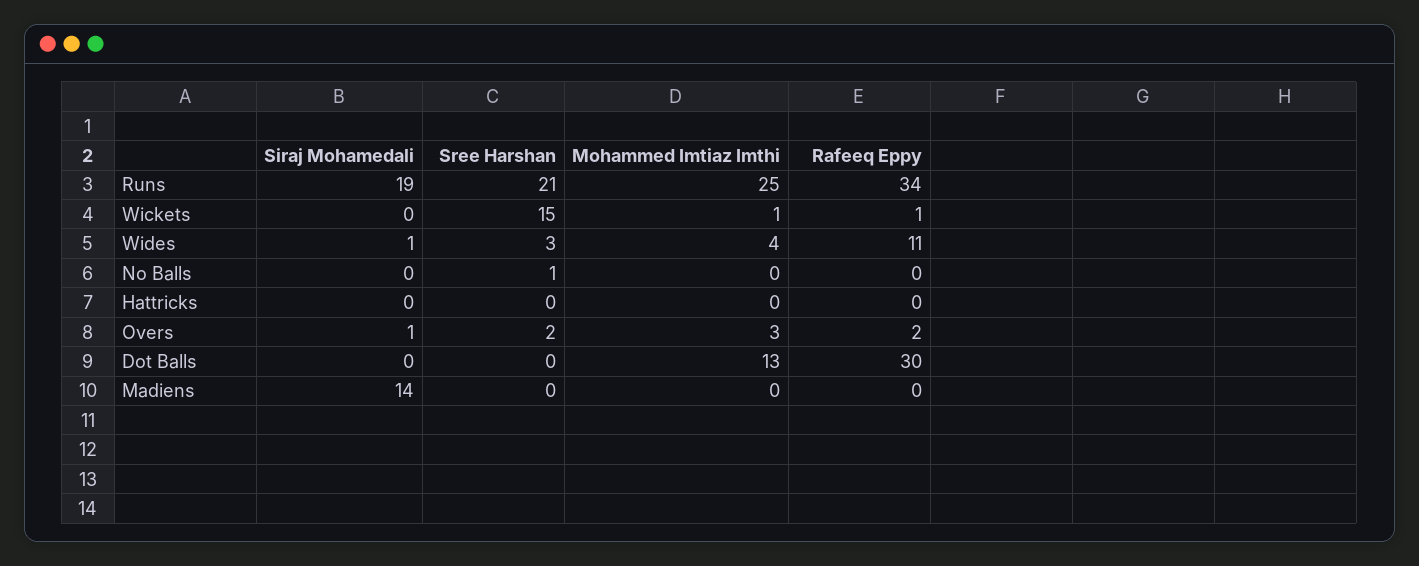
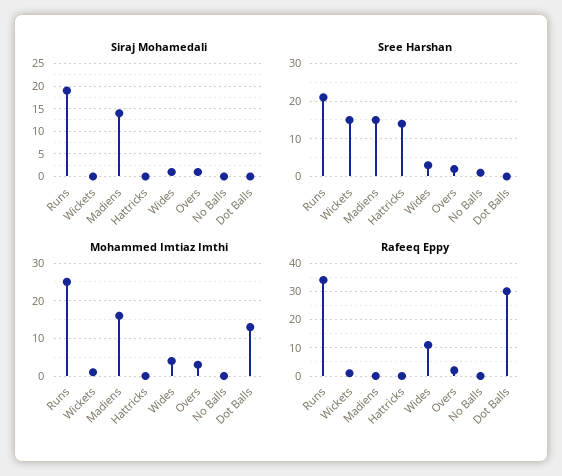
Sree Harshan, Hattricks: 0 -> 15
Sree Harshan, Madiens: 0 -> 15
Mohammed Imtiaz Imthi, Madiens: 0 -> 15

